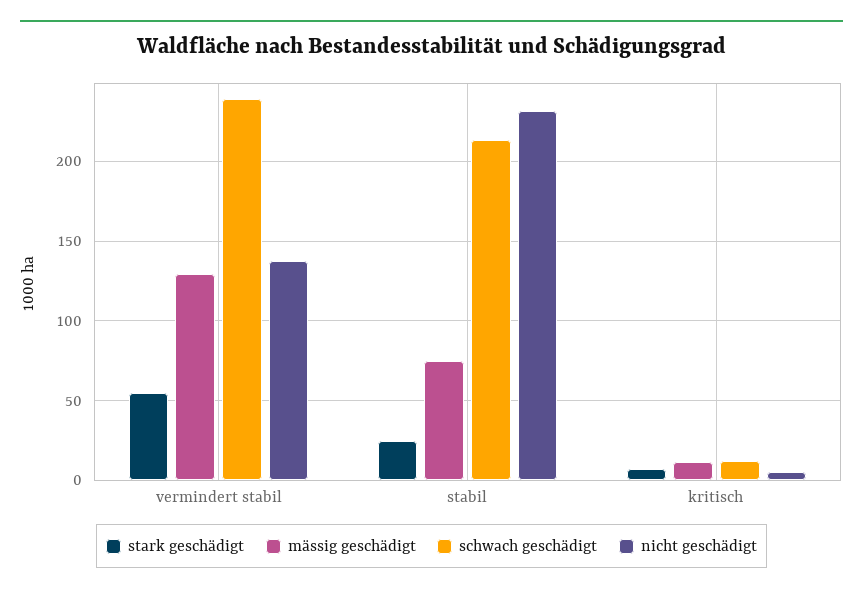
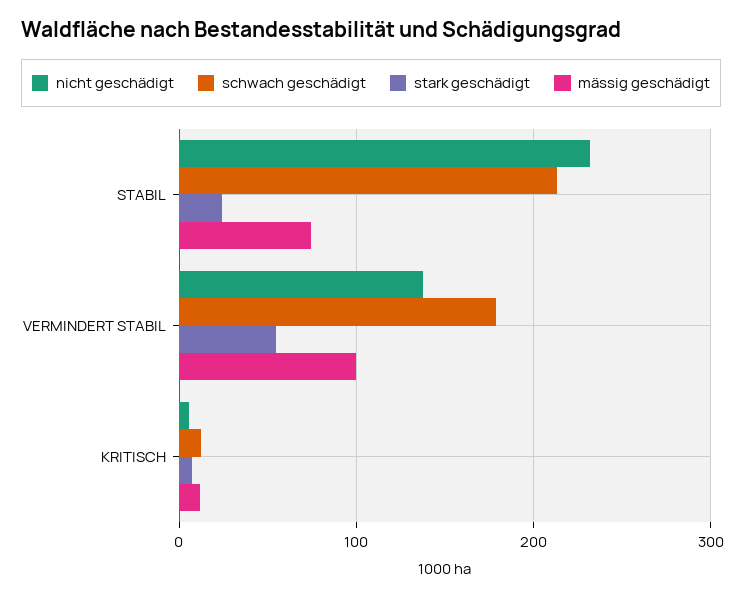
mässig geschädigt, vermindert stabil: 130 -> 100
schwach geschädigt, vermindert stabil: 240 -> 180

